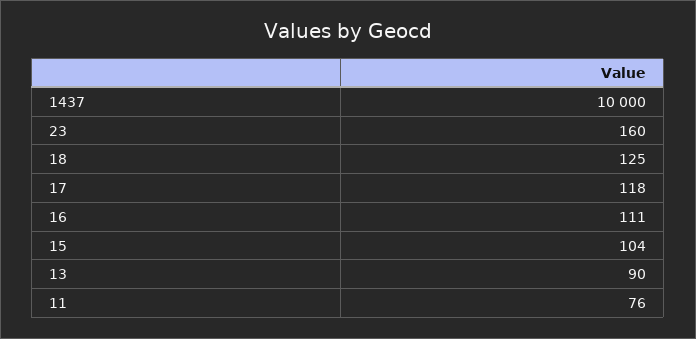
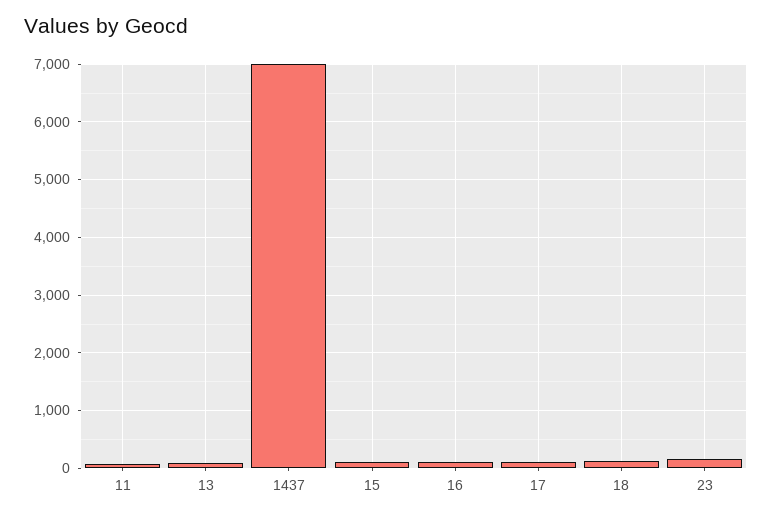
1437: 10000 -> 7000

